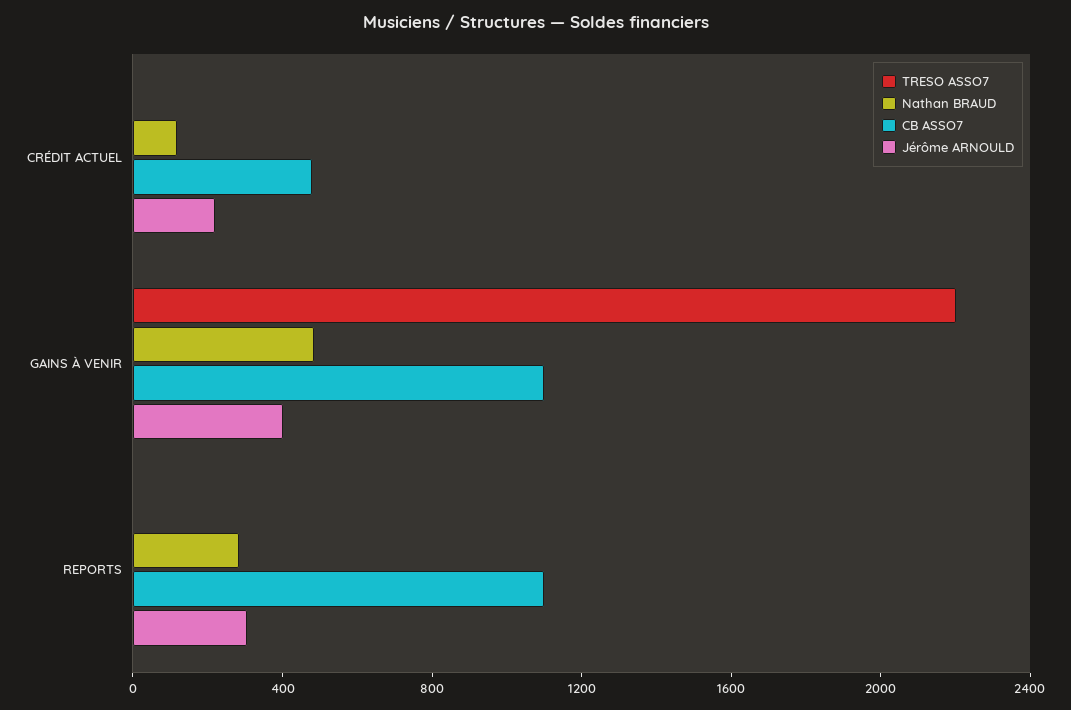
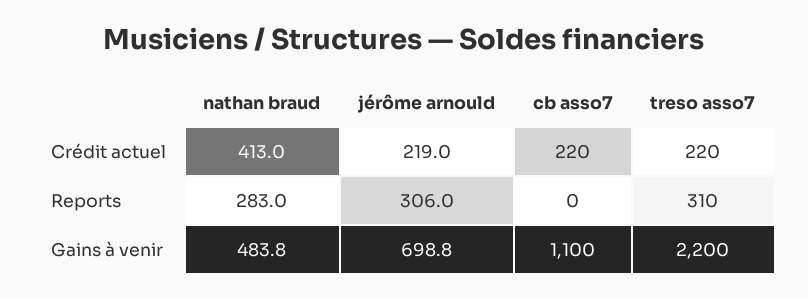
TRESO ASSO7, CRÉDIT ACTUEL: 0 -> 220
Nathan BRAUD, CRÉDIT ACTUEL: 100 -> 413
CB ASSO7, CRÉDIT ACTUEL: 500 -> 220
Jérôme ARNOULD, GAINS À VENIR: 400 -> 698.8
TRESO ASSO7, REPORTS: 0 -> 310
CB ASSO7, REPORTS: 1100 -> 0

